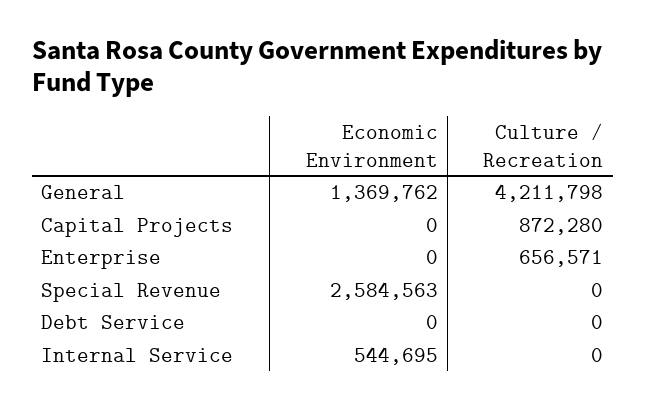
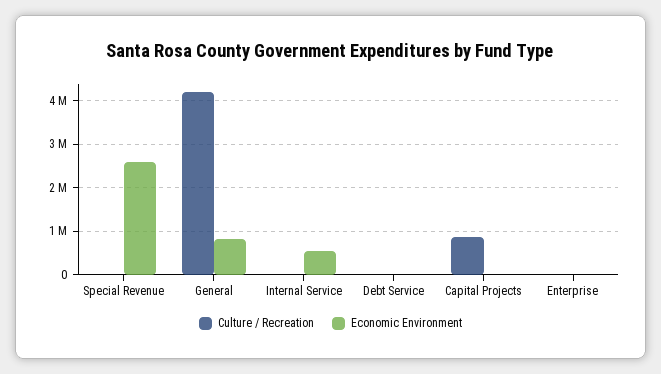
Economic Environment, General: 1369762 -> 800000
Culture / Recreation, Enterprise: 656571 -> 0

